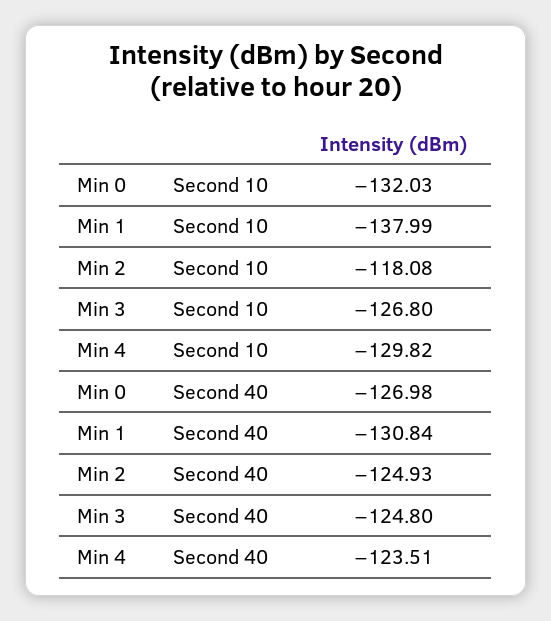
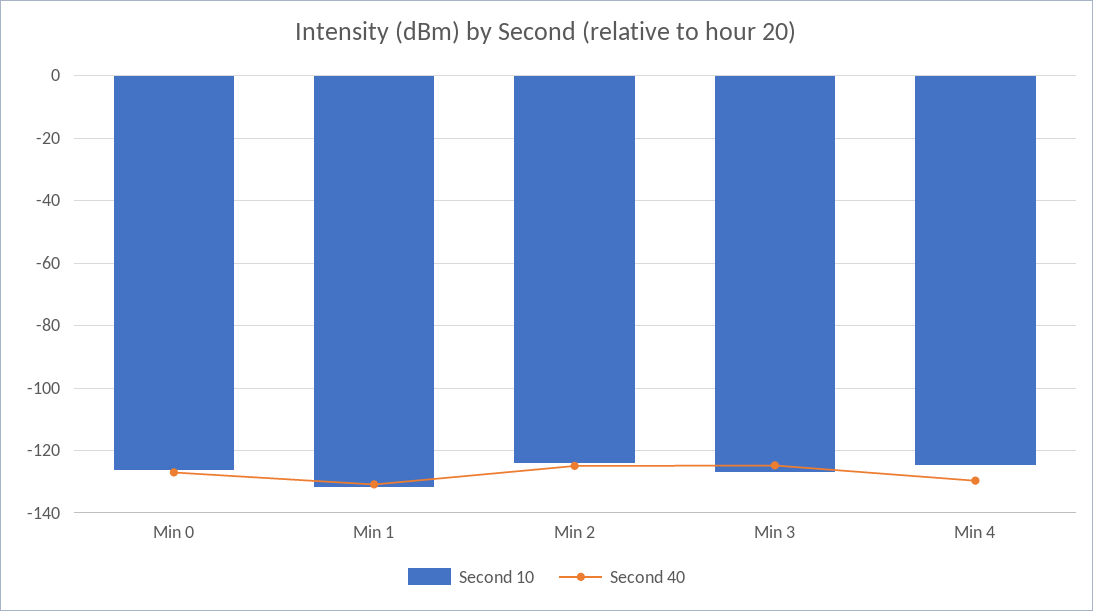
Second 10, Min 0: -132.03 -> -126
Second 10, Min 1: -137.99 -> -132
Second 10, Min 2: -118.08 -> -124
Second 10, Min 4: -129.82 -> -124
Second 40, Min 4: -123.51 -> -130

